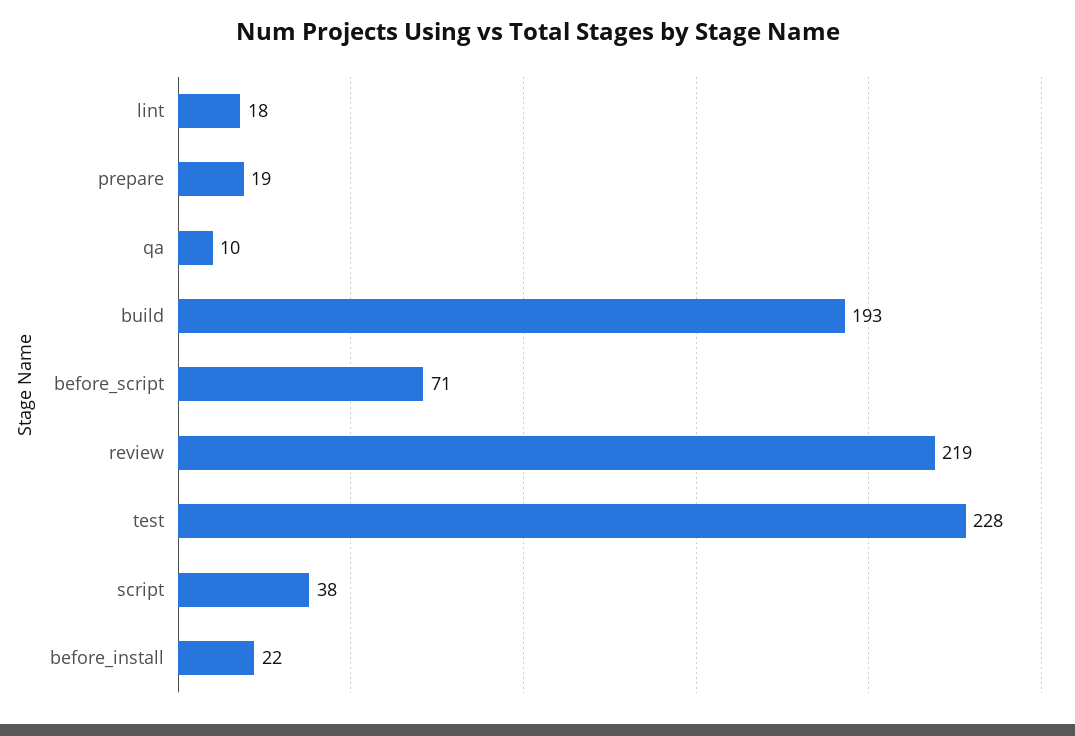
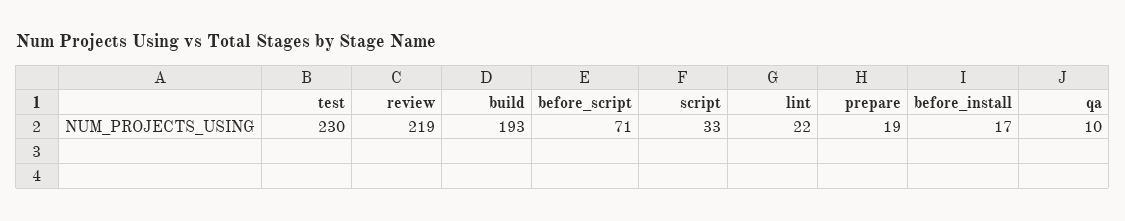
lint: 18 -> 22
test: 228 -> 230
script: 38 -> 33
before_install: 22 -> 17

